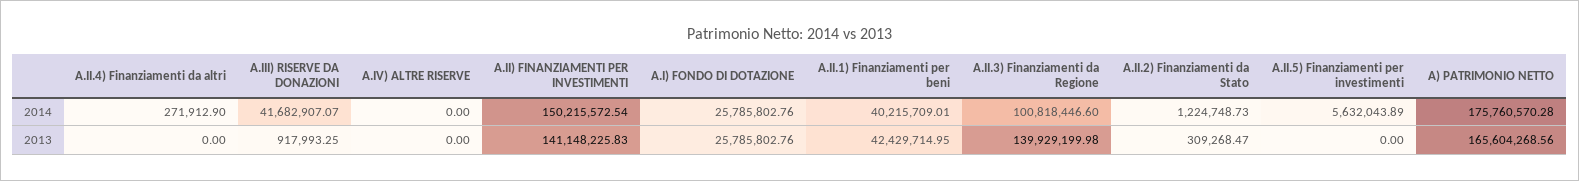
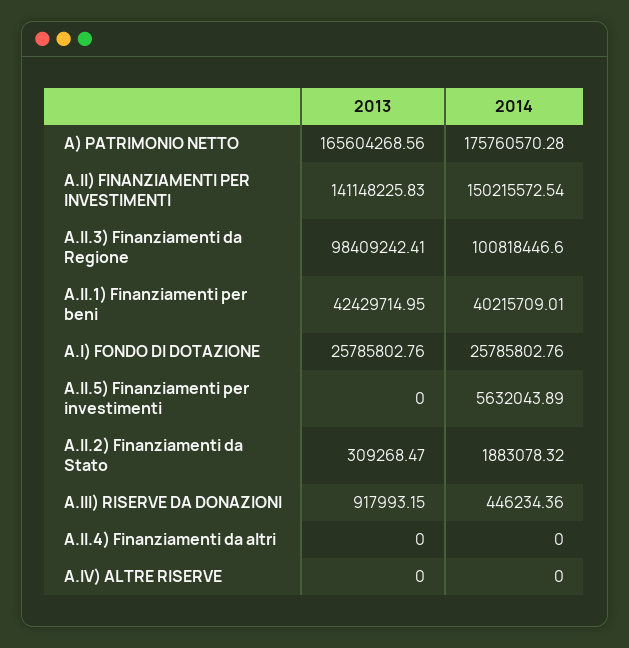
A.II.4) Finanziamenti da altri, 2014: 271912.9 -> 0
A.III) RISERVE DA DONAZIONI, 2014: 41682907.07 -> 446234.36
A.II.2) Finanziamenti da Stato, 2014: 1224748.73 -> 1883078.32
A.III) RISERVE DA DONAZIONI, 2013: 917993.25 -> 917993.15
A.II.3) Finanziamenti da Regione, 2013: 139929199.98 -> 98409242.41

